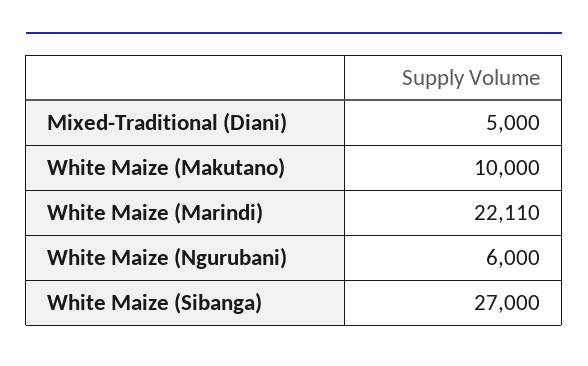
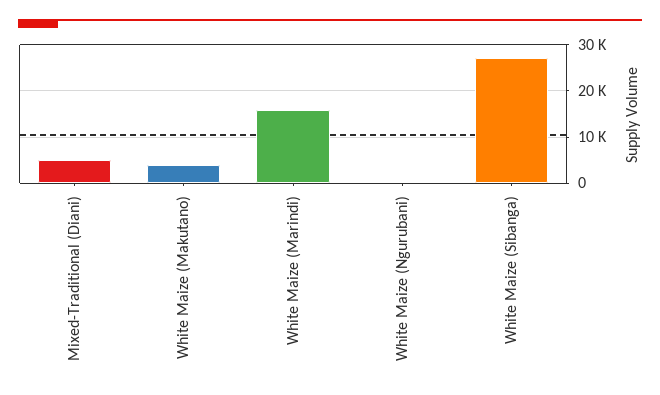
White Maize (Makutano): 10000 -> 4000
White Maize (Marindi): 22110 -> 16000
White Maize (Ngurubani): 6000 -> 0

